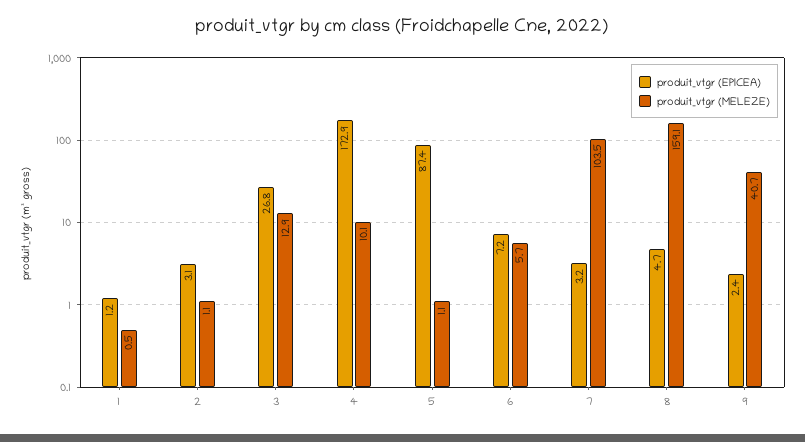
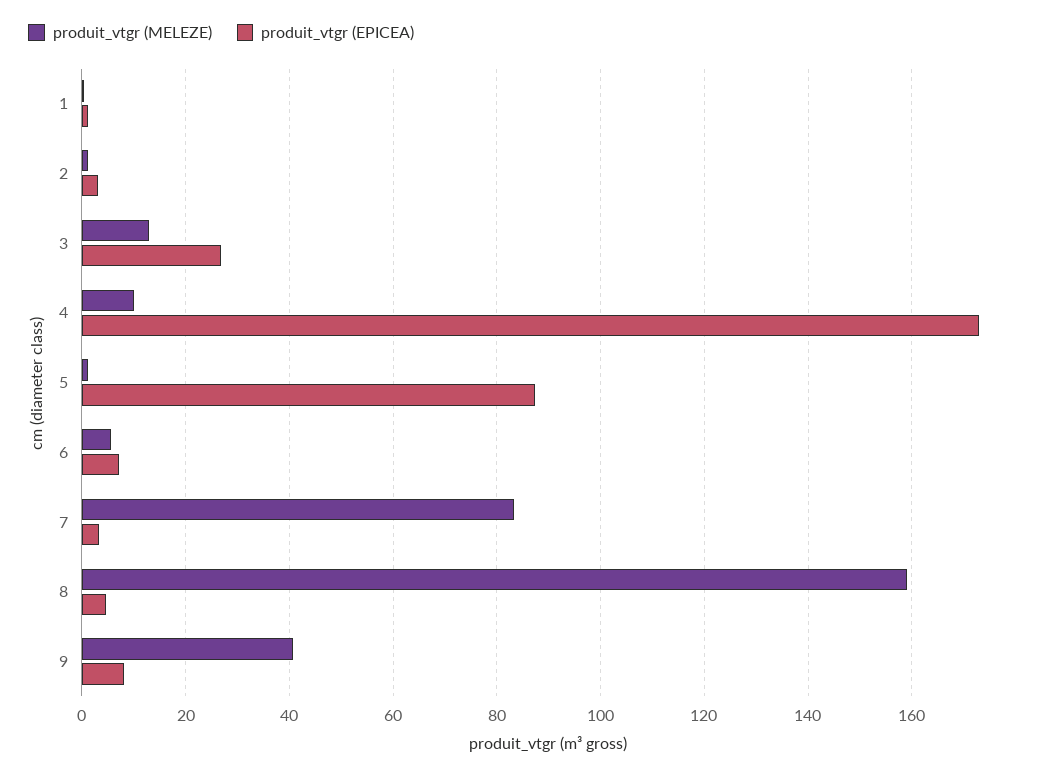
produit_vtgr (MELEZE), 7: 103.5 -> 84
produit_vtgr (EPICEA), 9: 2.4 -> 8

